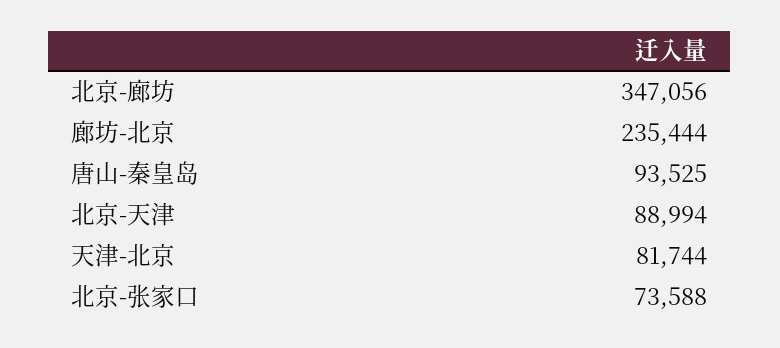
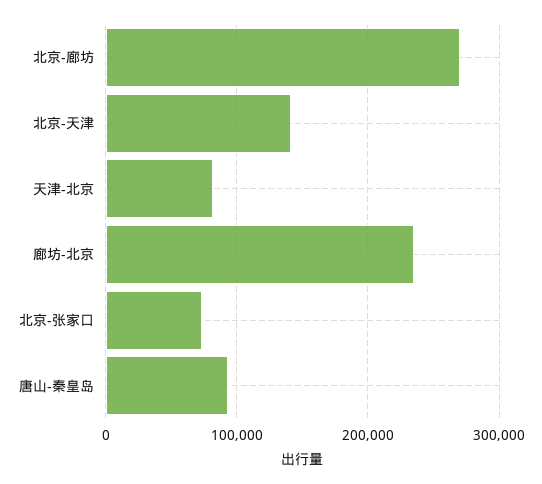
北京-廊坊: 347056 -> 270000
北京-天津: 88994 -> 140000

